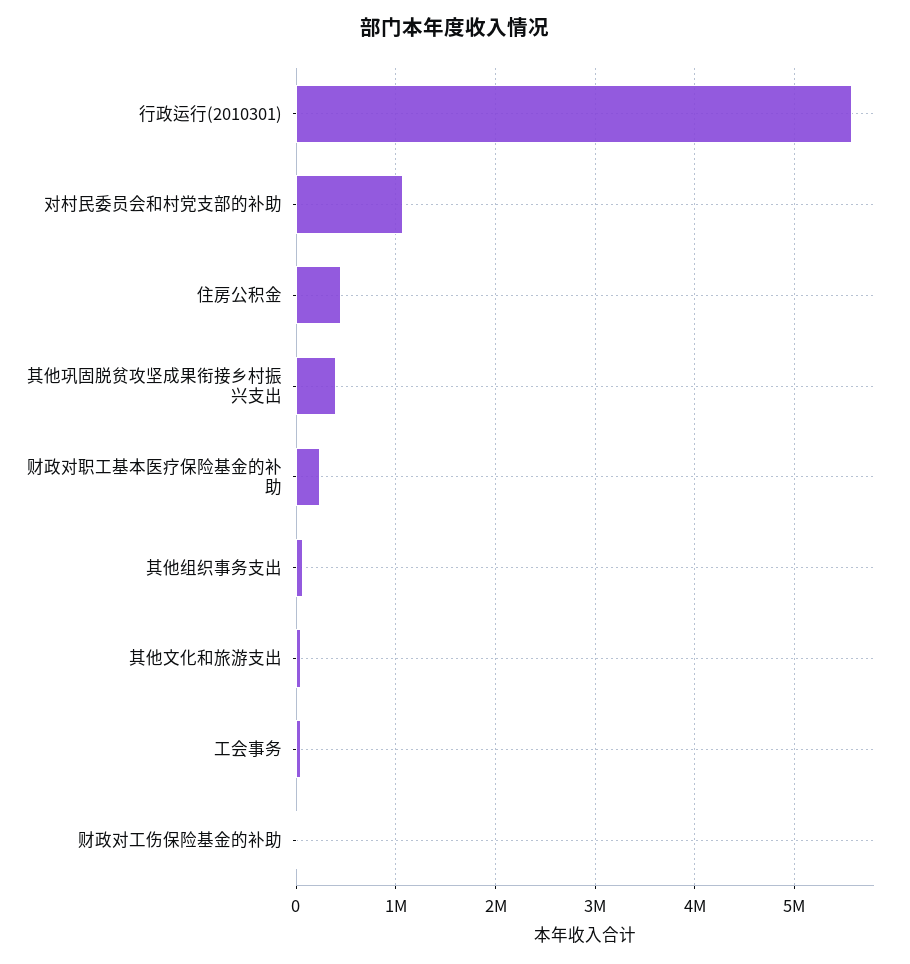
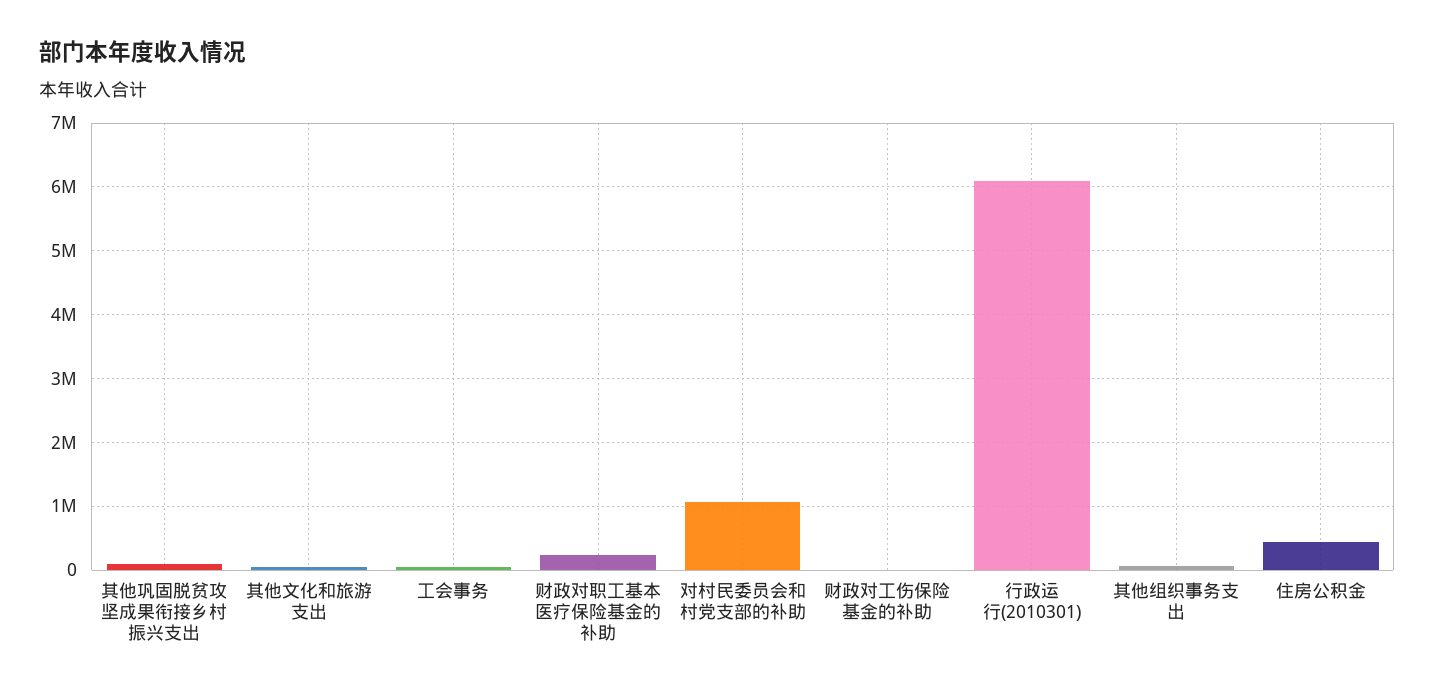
行政运行(2010301): 5600000 -> 6100000
其他巩固脱贫攻坚成果衔接乡村振兴支出: 400000 -> 100000

